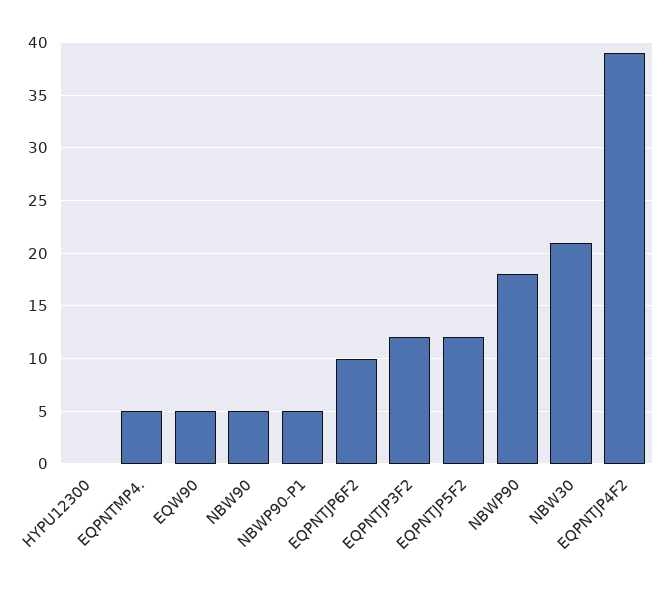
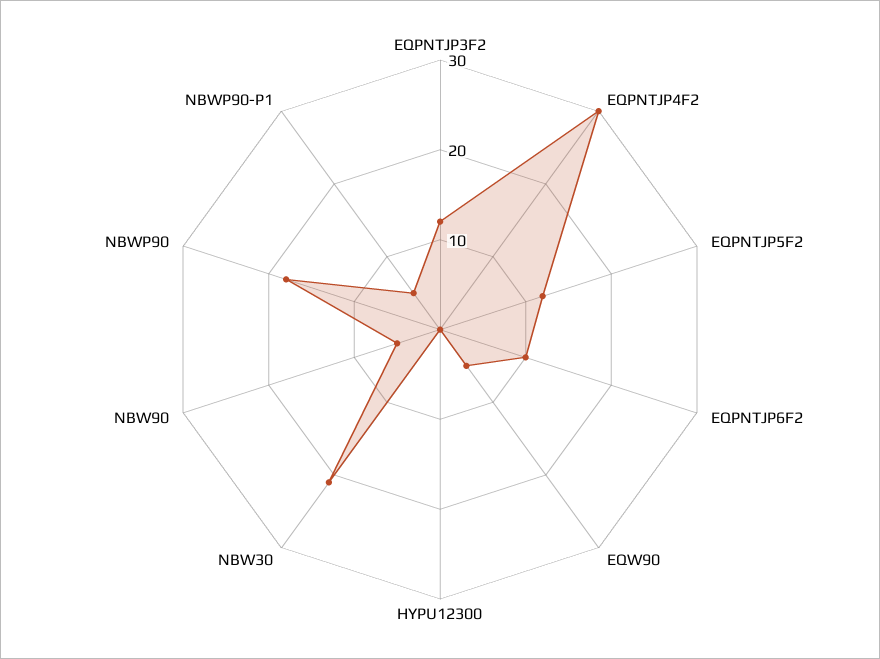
EQPNTMP4.: 5 -> none
EQPNTJP4F2: 39 -> 30

